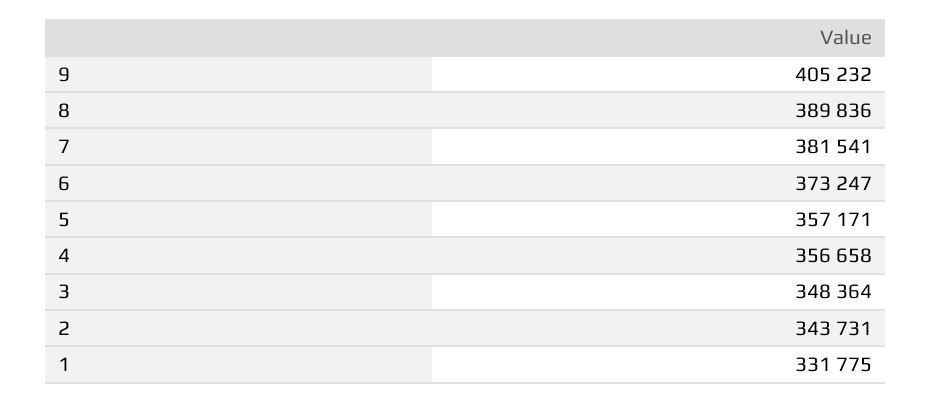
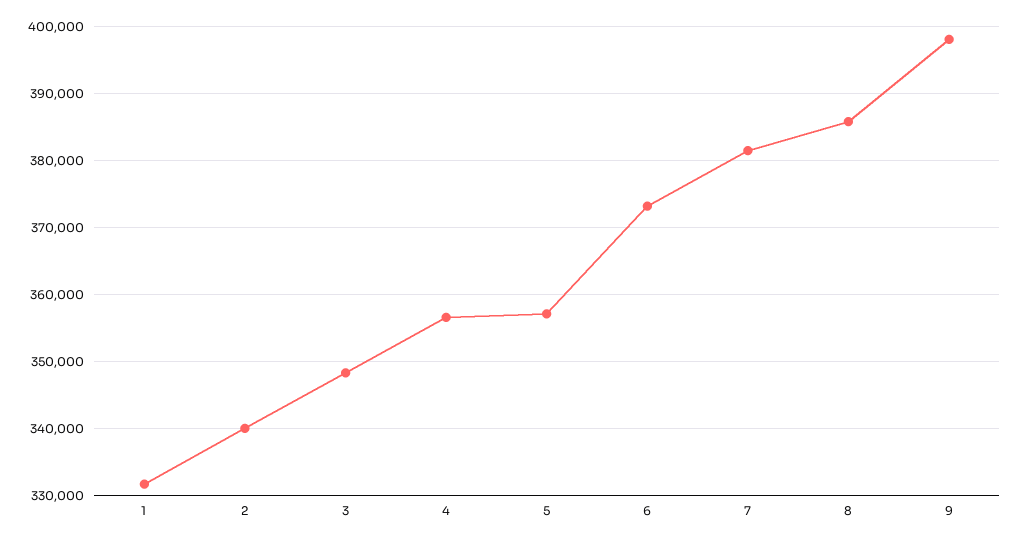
9: 405232 -> 398000
8: 389836 -> 386000
2: 343731 -> 340000

